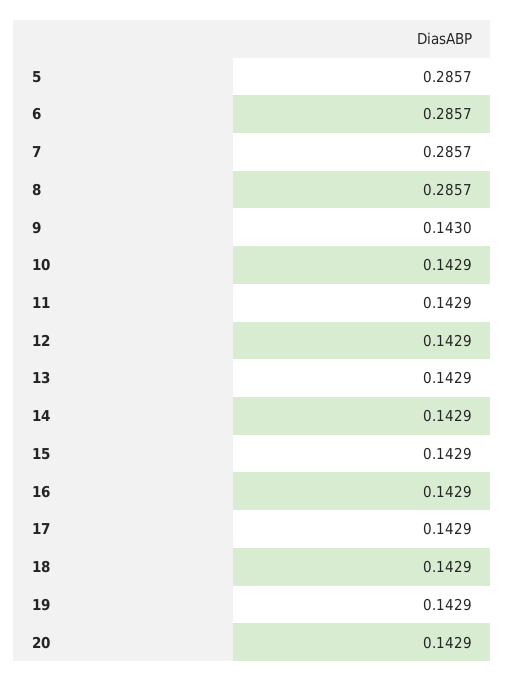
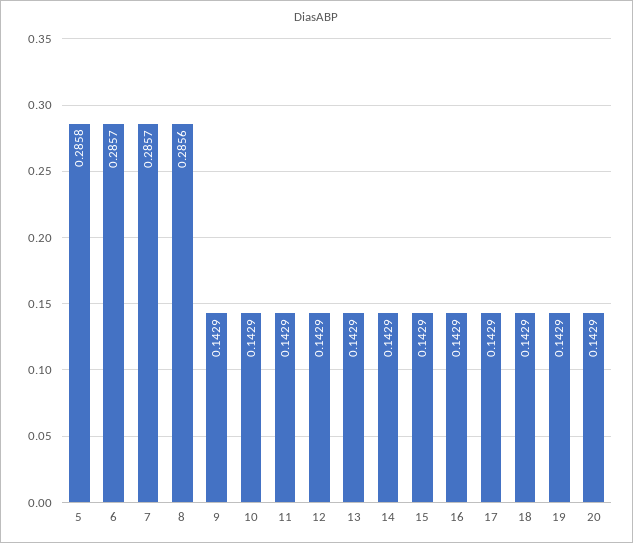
5: 0.2857 -> 0.2858
8: 0.2857 -> 0.2856
9: 0.143 -> 0.1429

